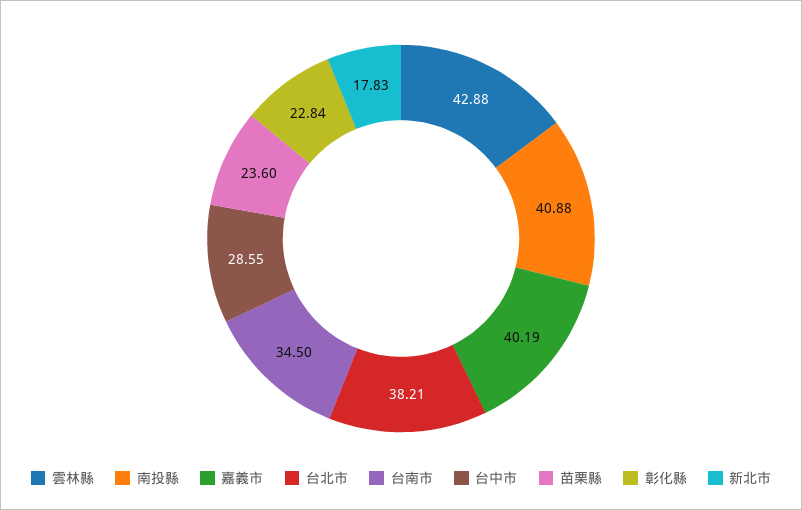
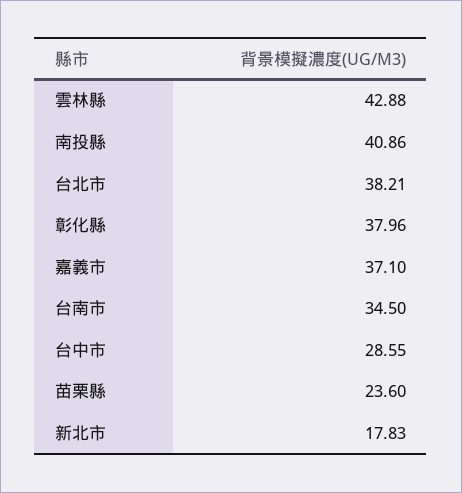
南投縣: 40.88 -> 40.86
嘉義市: 40.19 -> 37.1
彰化縣: 22.84 -> 37.96

